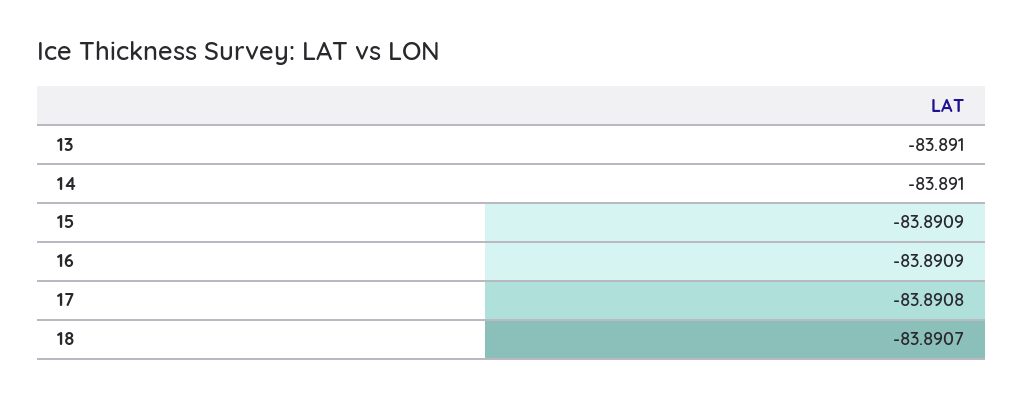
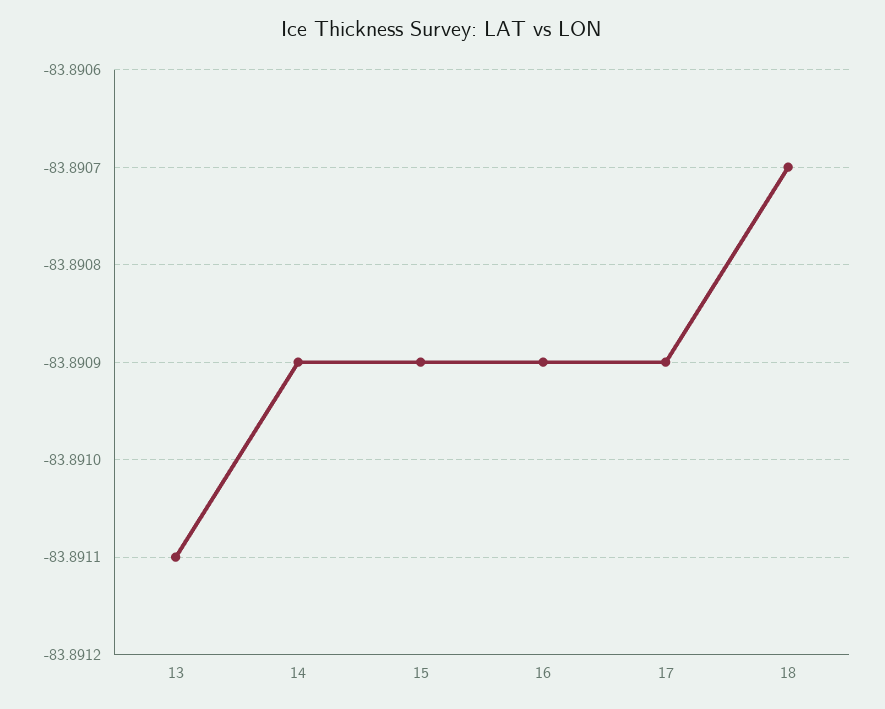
13: -83.891 -> -83.8911
14: -83.891 -> -83.8909
17: -83.8908 -> -83.8909

